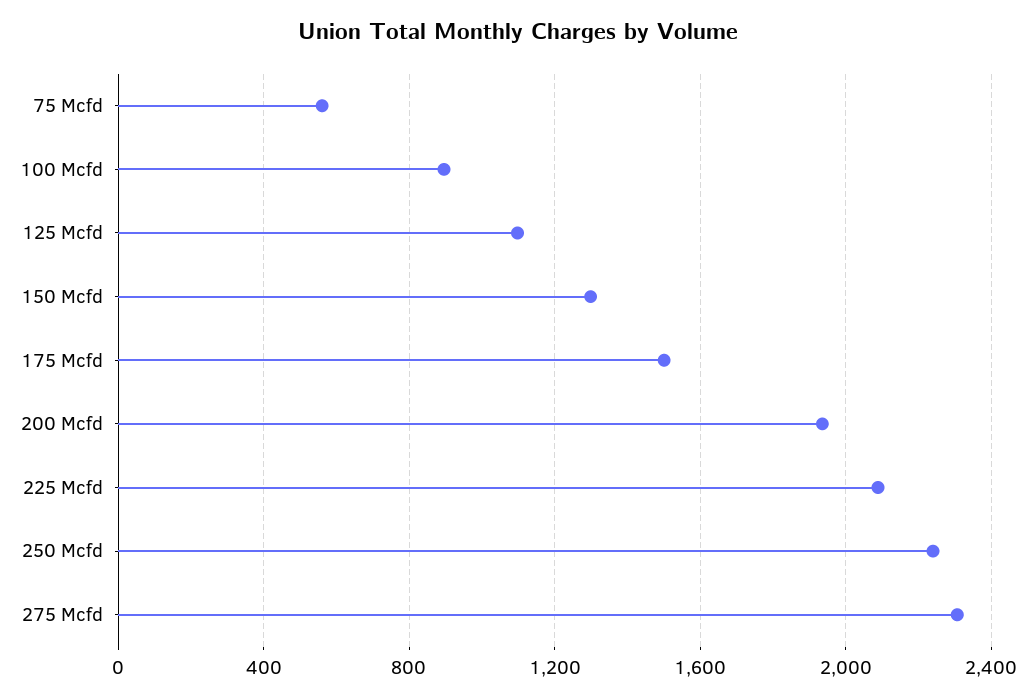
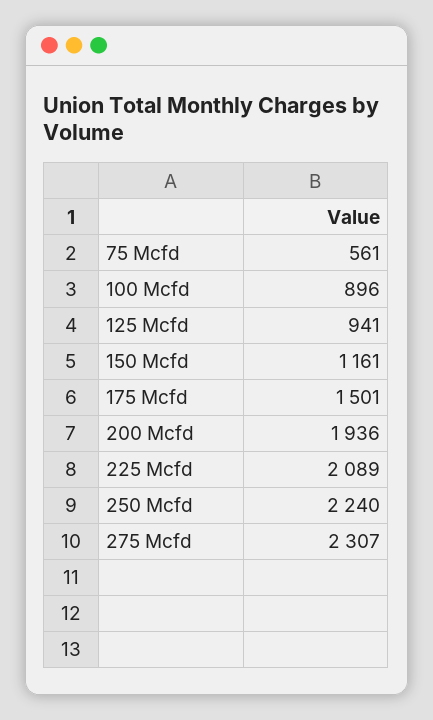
125 Mcfd: 1100 -> 941
150 Mcfd: 1300 -> 1161

